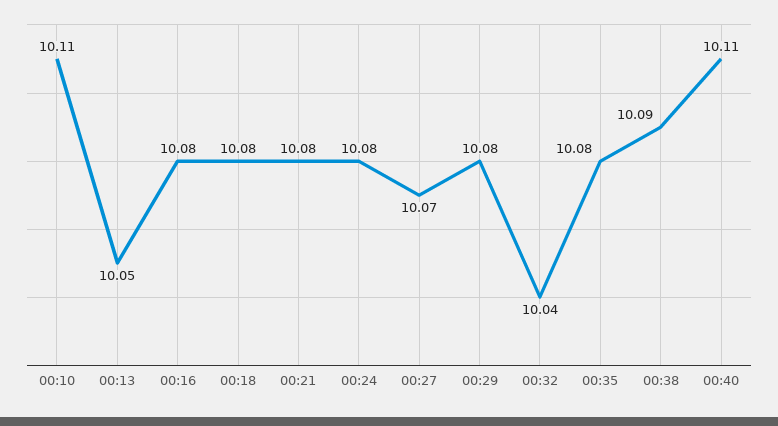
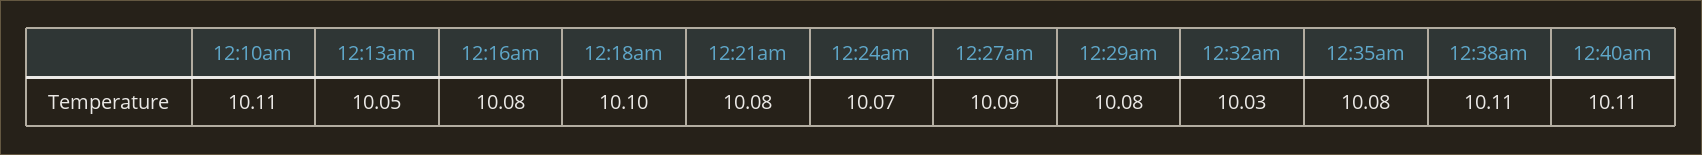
00:18: 10.08 -> 10.1
00:24: 10.08 -> 10.07
00:27: 10.07 -> 10.09
00:32: 10.04 -> 10.03
00:38: 10.09 -> 10.11

